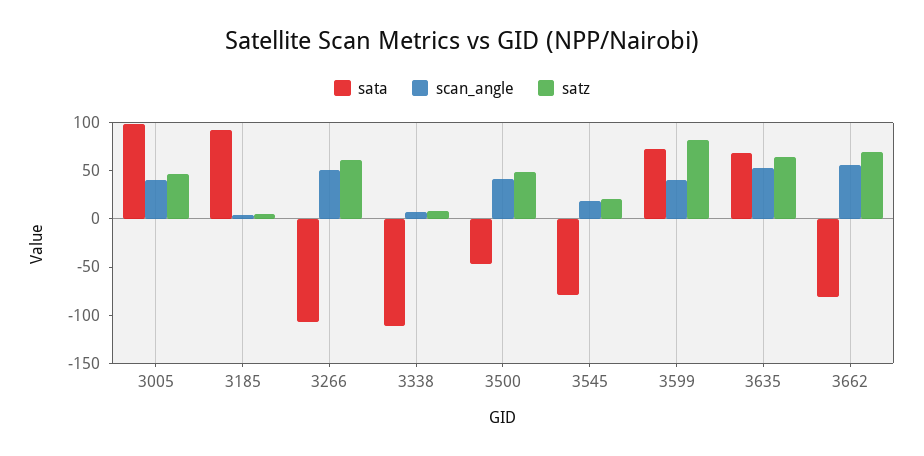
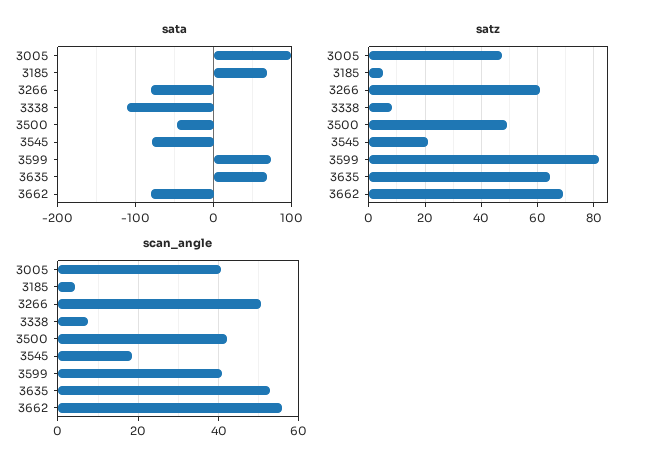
sata, 3185: 90 -> 70
sata, 3266: -110 -> -80

